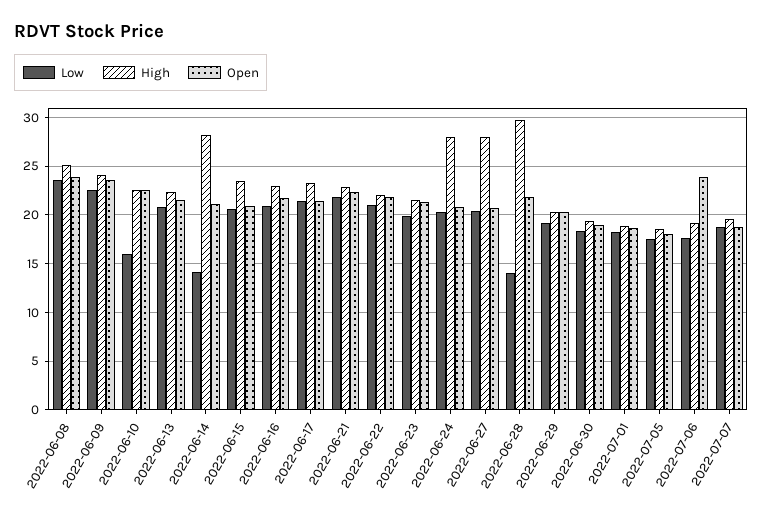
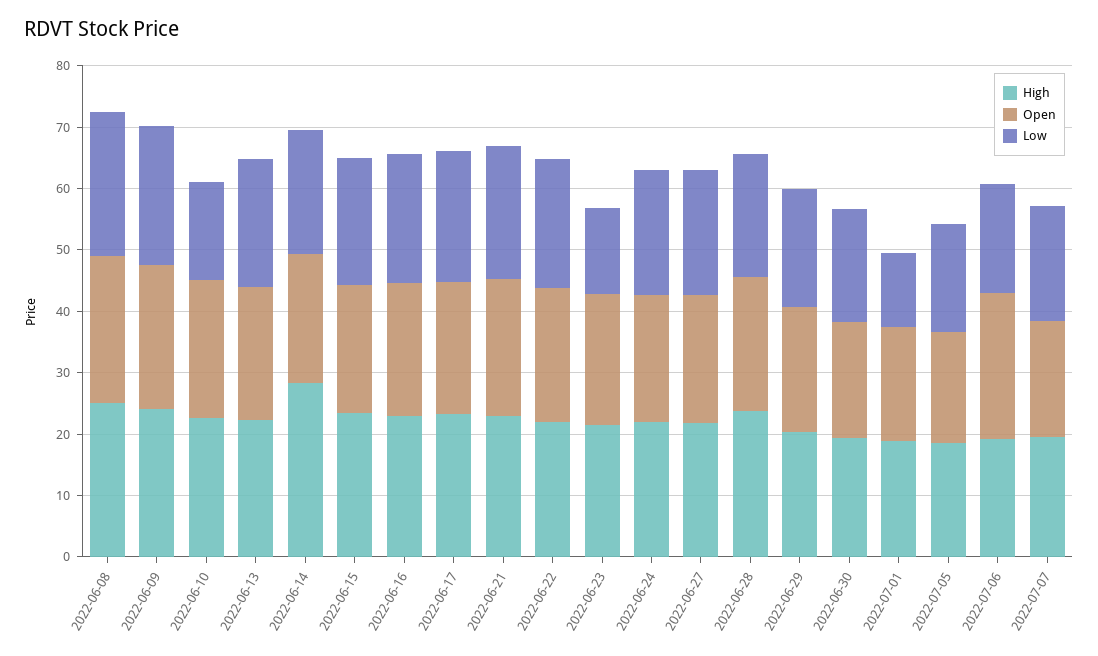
Low, 2022-06-14: 14 -> 20
Low, 2022-06-23: 20 -> 14
High, 2022-06-24: 28 -> 22
High, 2022-06-27: 28 -> 22
Low, 2022-06-28: 14 -> 20
High, 2022-06-28: 30 -> 24
Low, 2022-07-01: 18 -> 12

